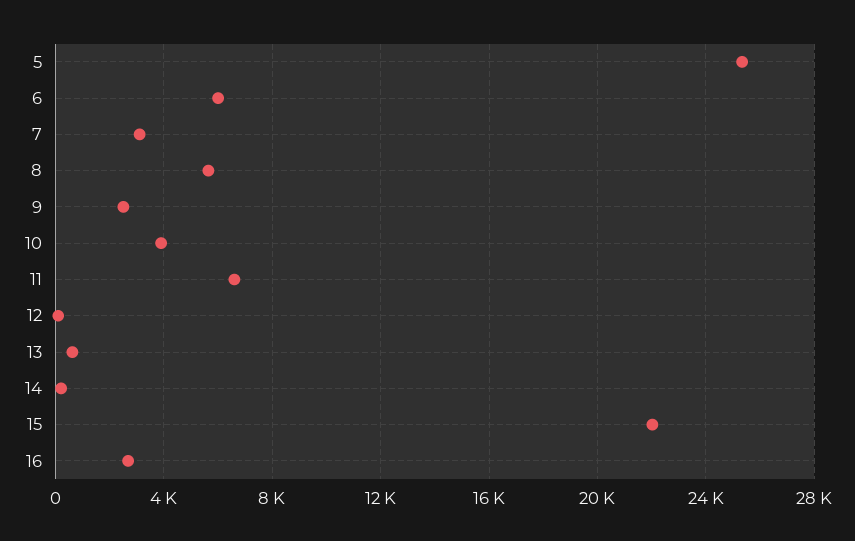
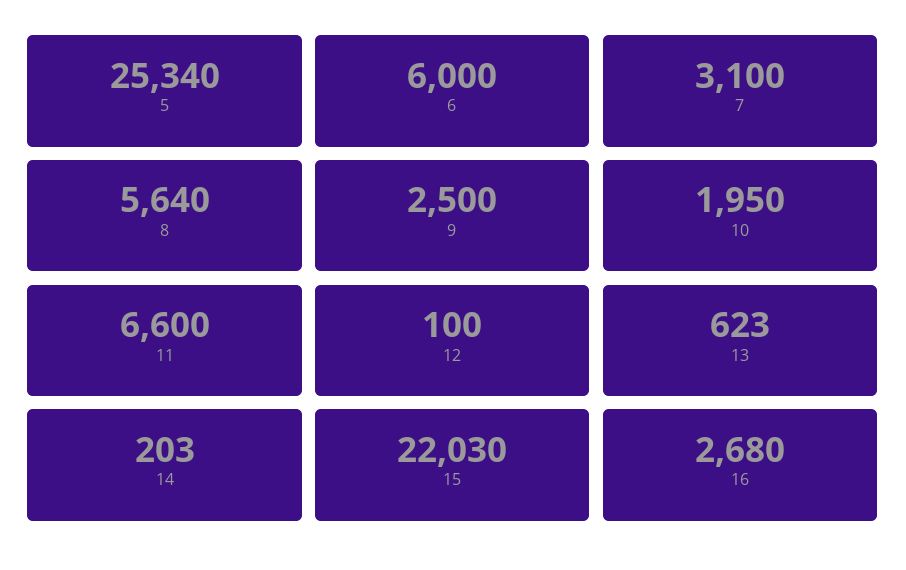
10: 4000 -> 1950

